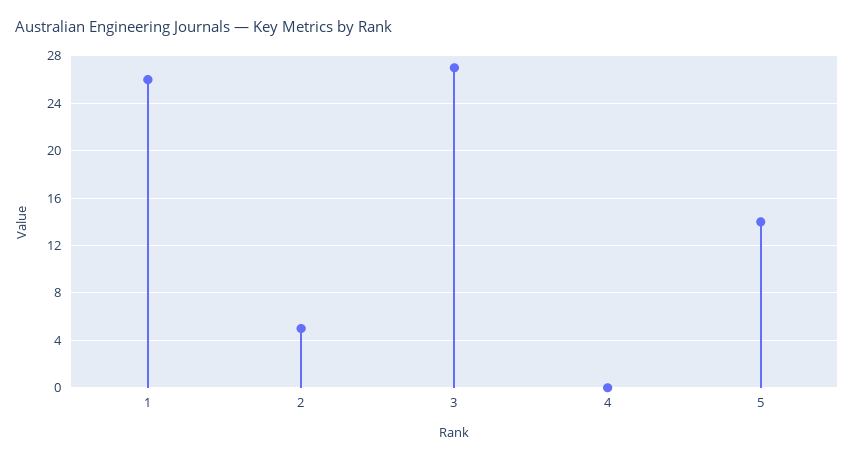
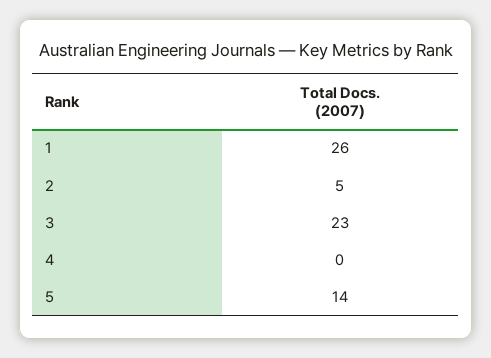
3: 27 -> 23

